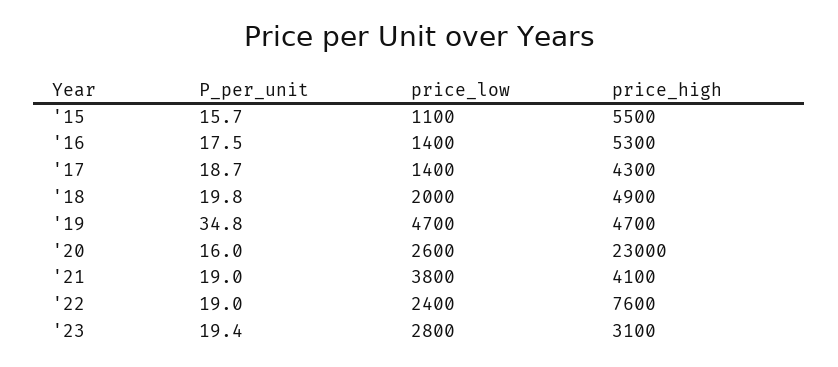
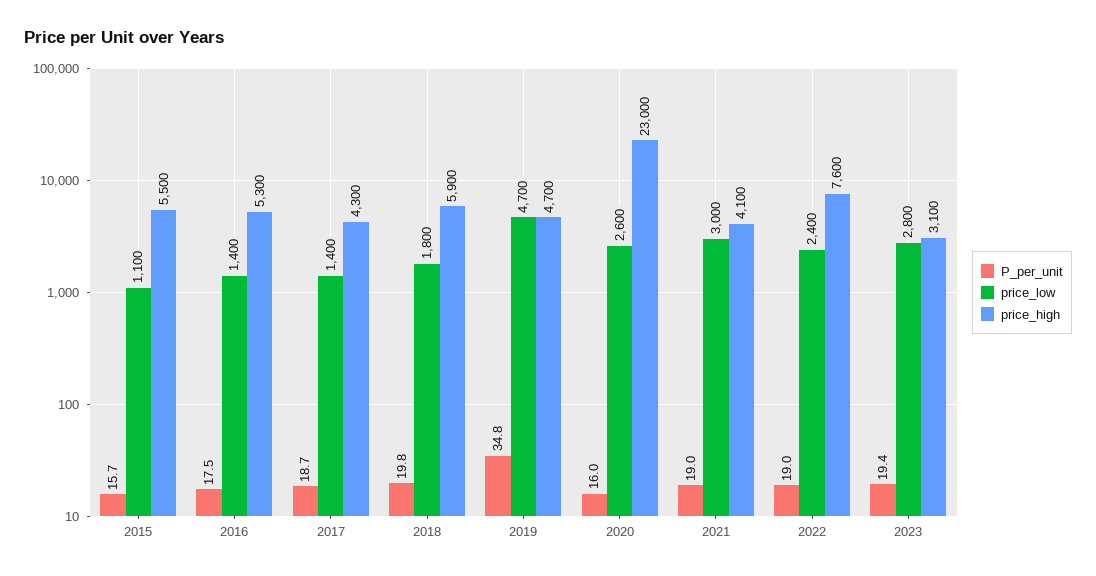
price_low, '18: 2000 -> 1800
price_high, '18: 4900 -> 5900
price_low, '21: 3800 -> 3000

